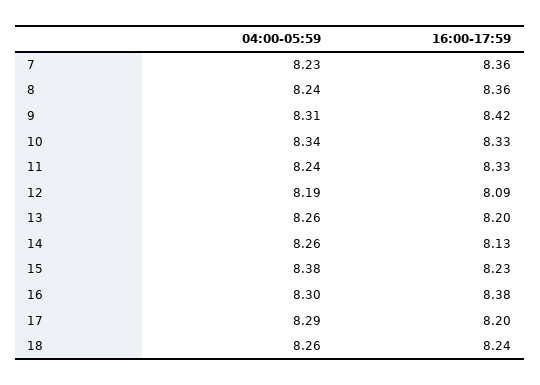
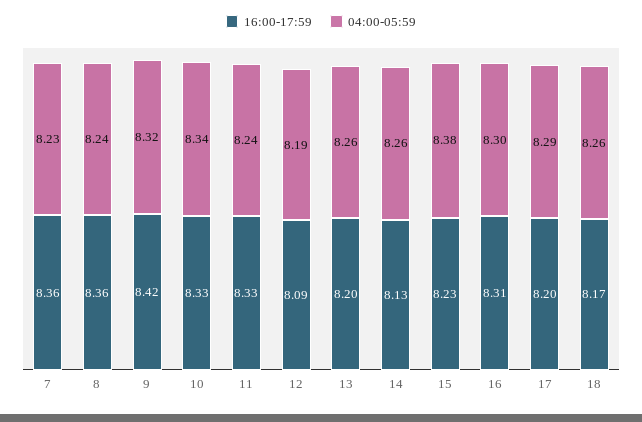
04:00-05:59, 9: 8.31 -> 8.32
16:00-17:59, 16: 8.38 -> 8.31
16:00-17:59, 18: 8.24 -> 8.17

